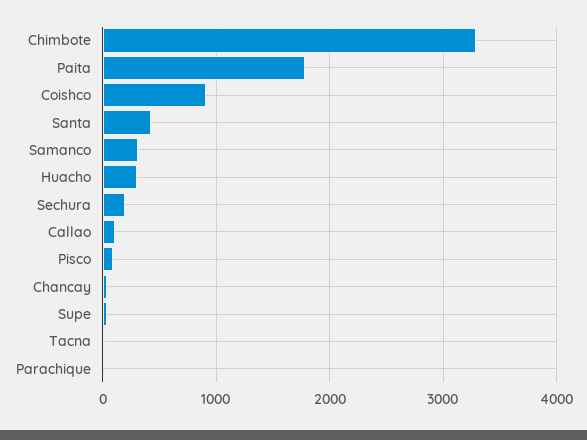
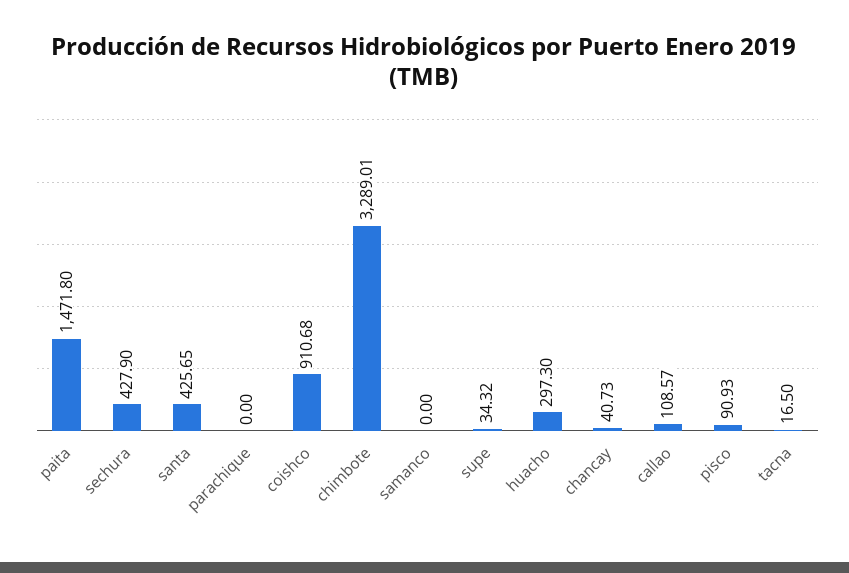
Paita: 1800 -> 1471.8
Samanco: 300 -> 0
Sechura: 200 -> 427.9

